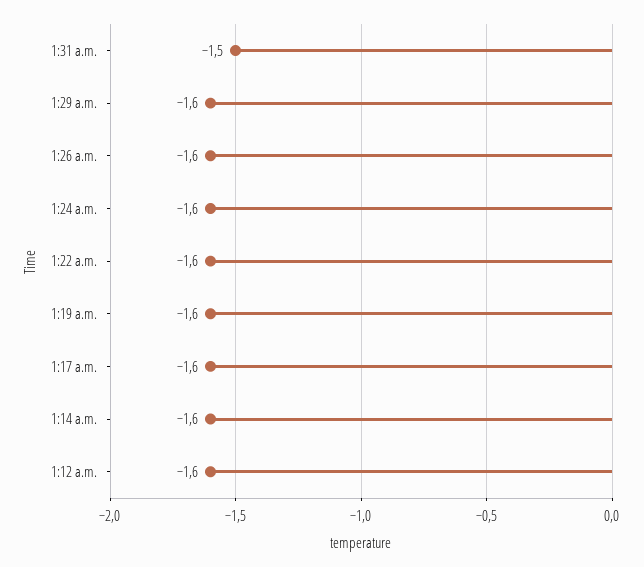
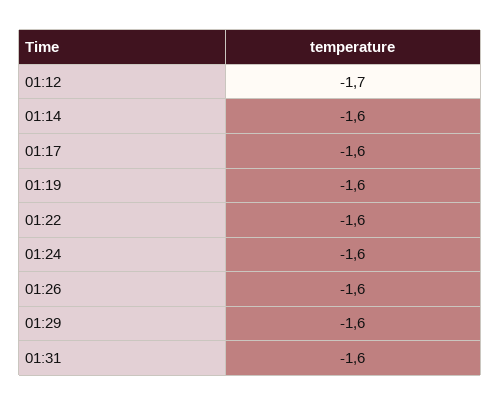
1:31 a.m.: -1.5 -> -1.6
1:12 a.m.: -1.6 -> -1.7

